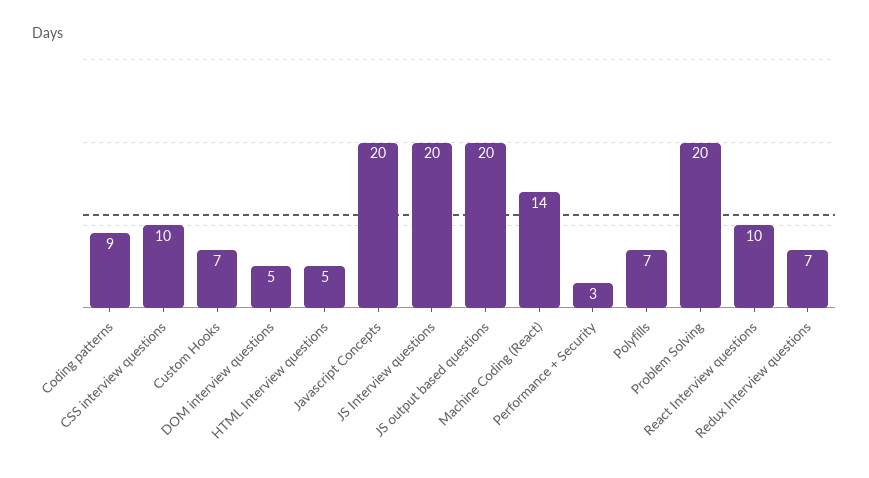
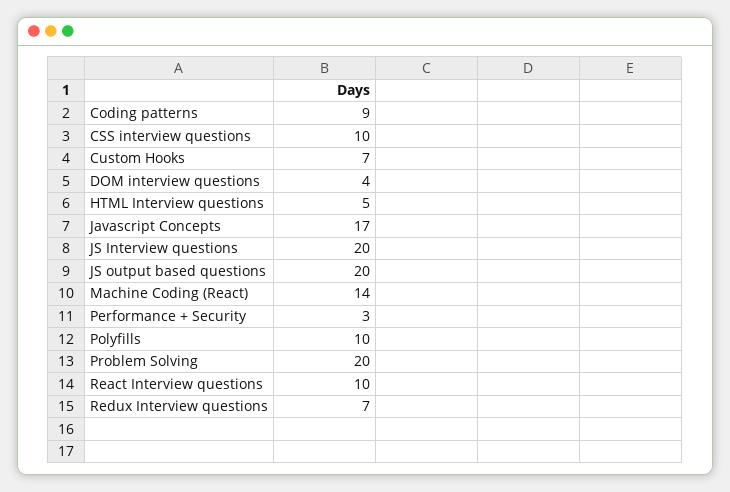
DOM interview questions: 5 -> 4
Javascript Concepts: 20 -> 17
Polyfills: 7 -> 10

